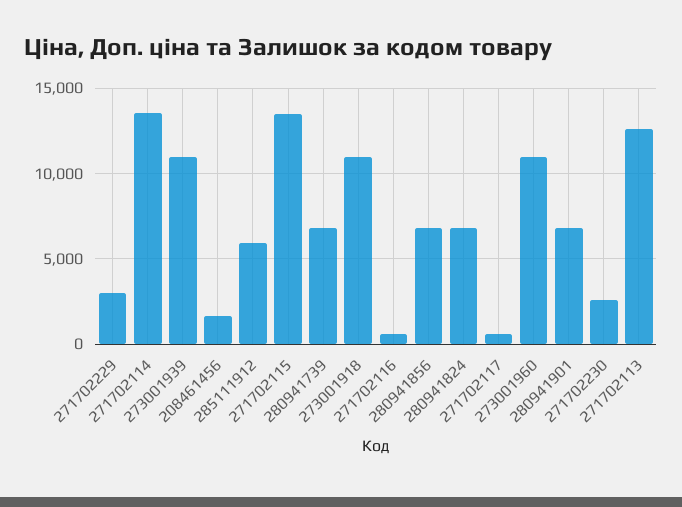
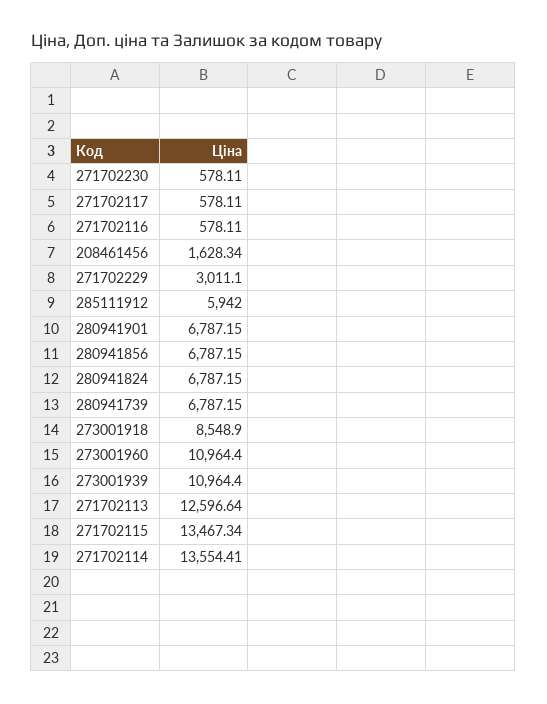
273001918: 11000 -> 8548.9
271702230: 2500 -> 578.11

